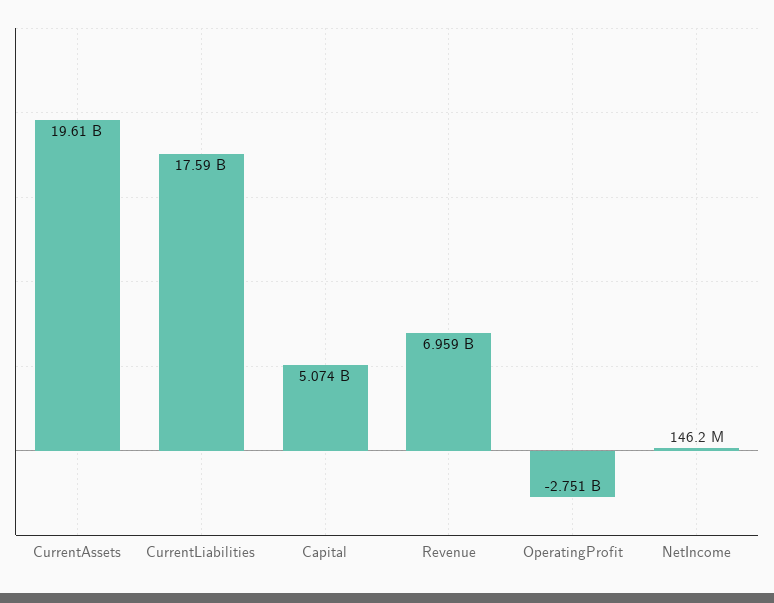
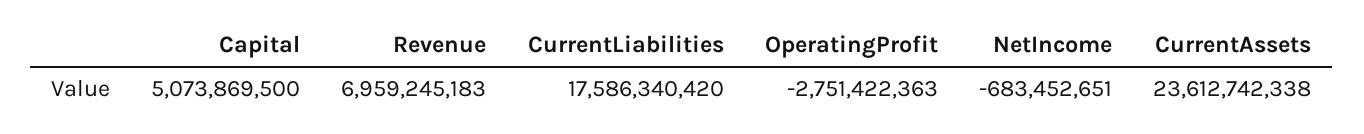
CurrentAssets: 19610000000 -> 23612742338
NetIncome: 146200000 -> -683452651

